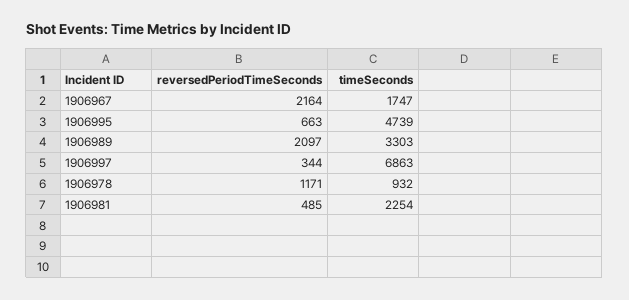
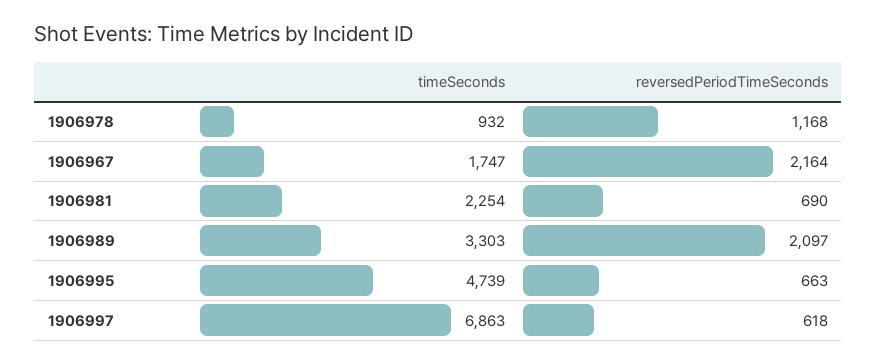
reversedPeriodTimeSeconds, 1906997: 344 -> 618
reversedPeriodTimeSeconds, 1906978: 1171 -> 1168
reversedPeriodTimeSeconds, 1906981: 485 -> 690

